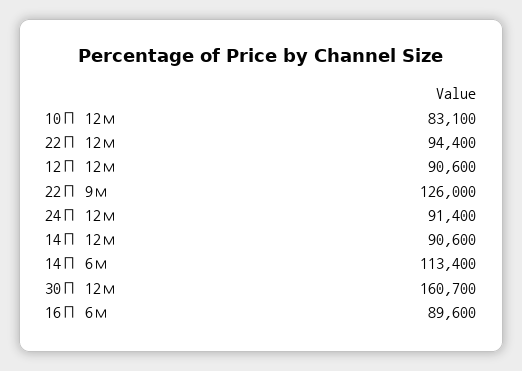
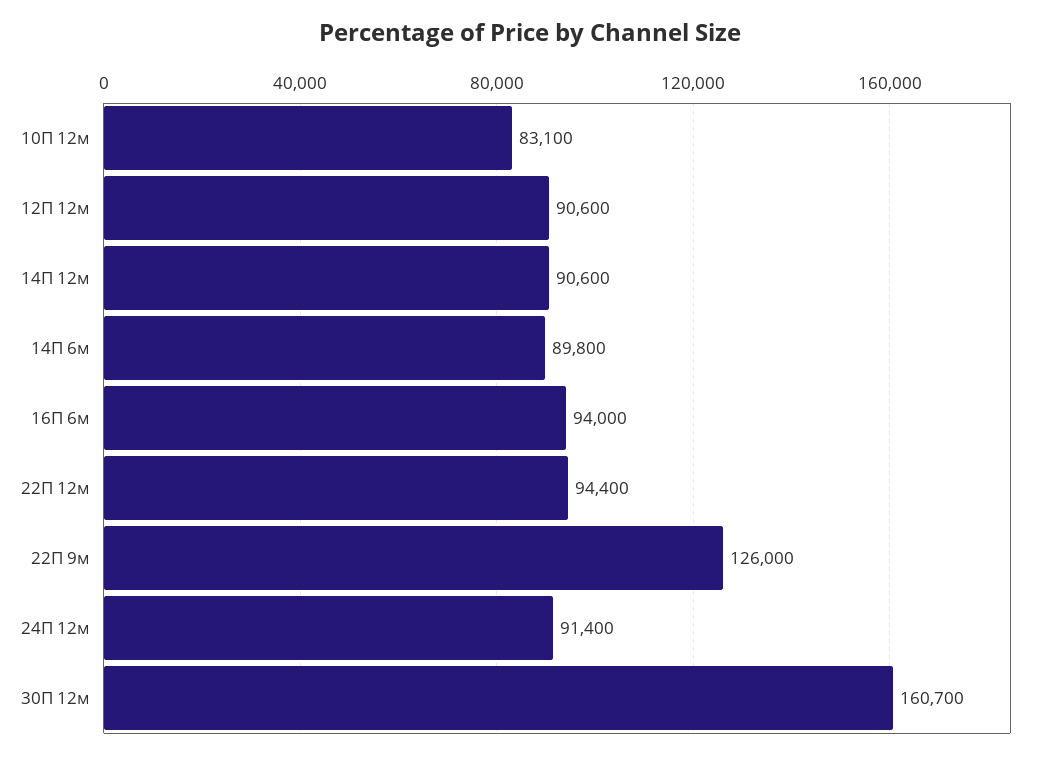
14П 6м: 113400 -> 89800
16П 6м: 89600 -> 94000

